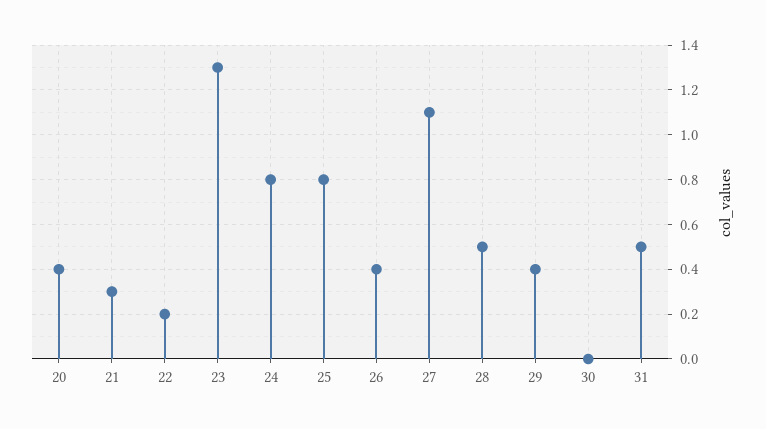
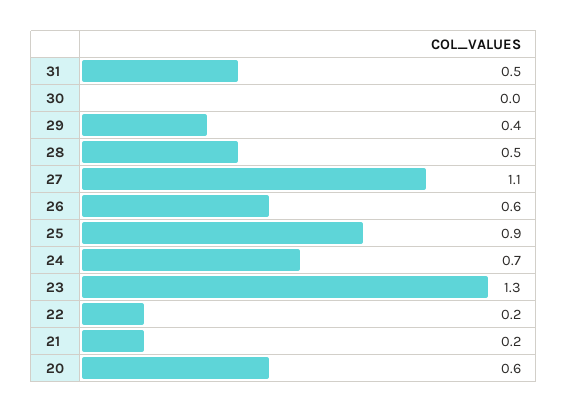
20: 0.4 -> 0.6
21: 0.3 -> 0.2
24: 0.8 -> 0.7
25: 0.8 -> 0.9
26: 0.4 -> 0.6

